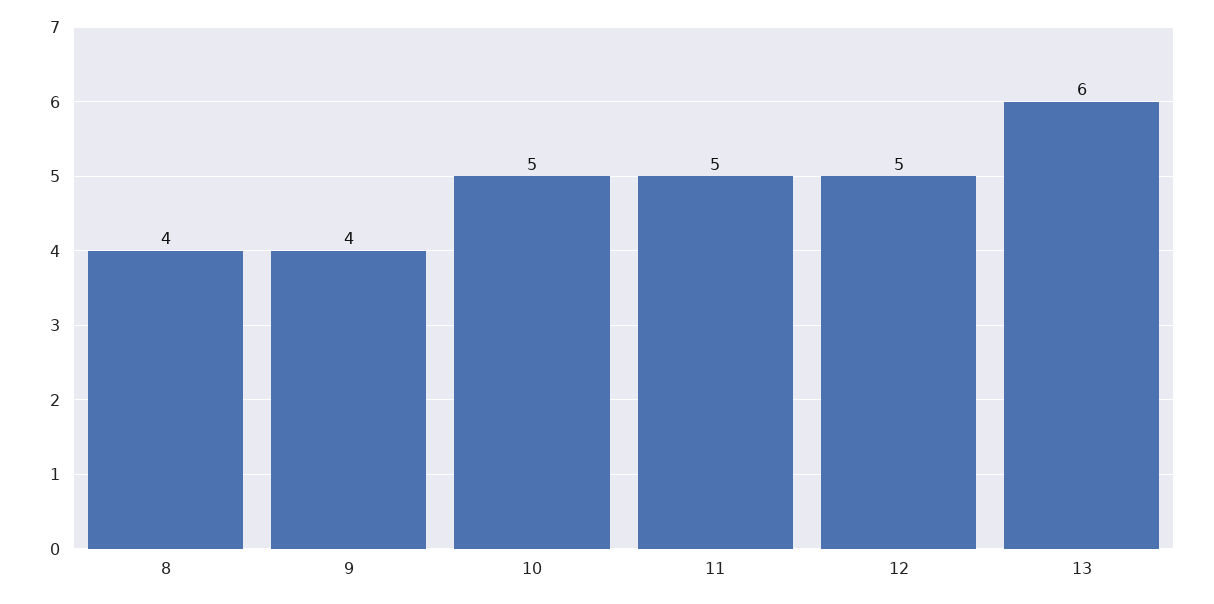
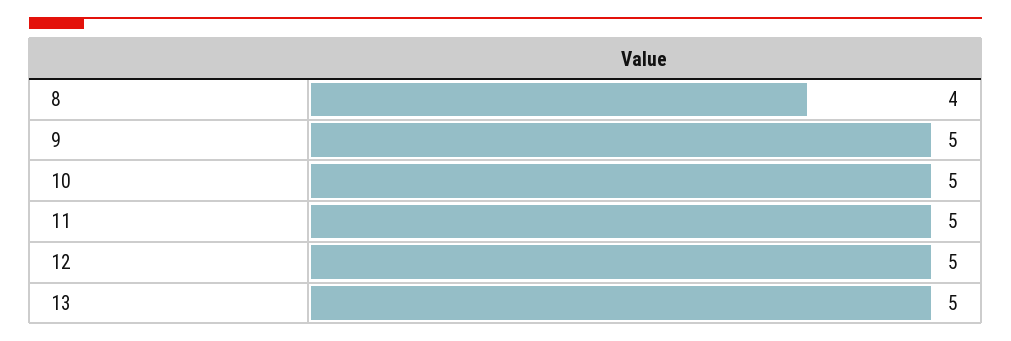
9: 4 -> 5
13: 6 -> 5

